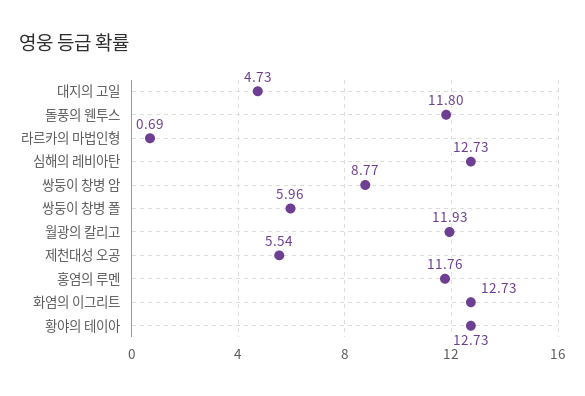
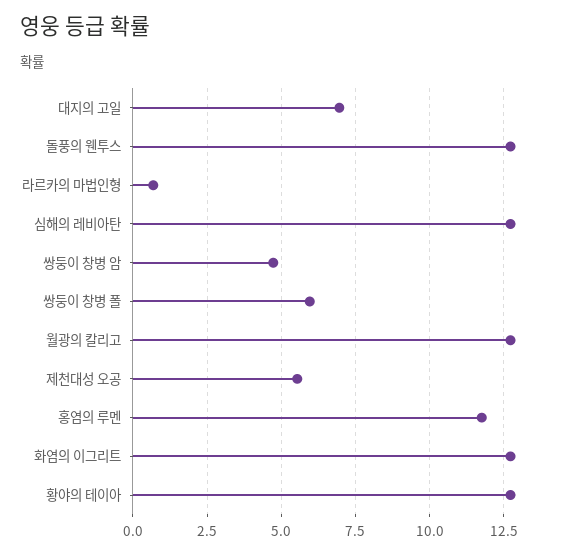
대지의 고일: 4.73 -> 7
돌풍의 웬투스: 11.8 -> 12.75
쌍둥이 창병 암: 8.77 -> 4.75
월광의 칼리고: 11.93 -> 12.75

